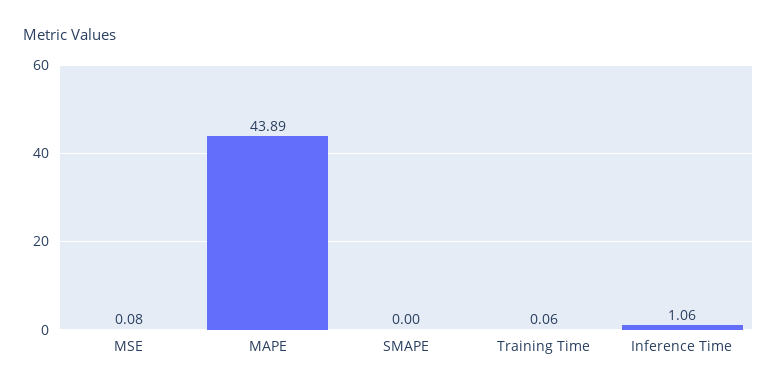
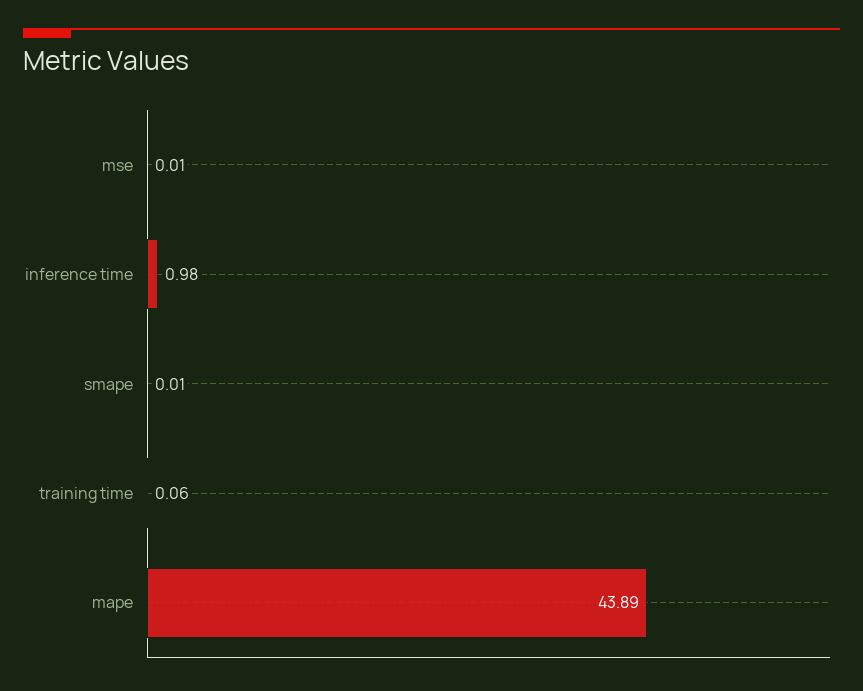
MSE: 0.08 -> 0.01
SMAPE: 0 -> 0.01
Inference Time: 1.06 -> 0.98

